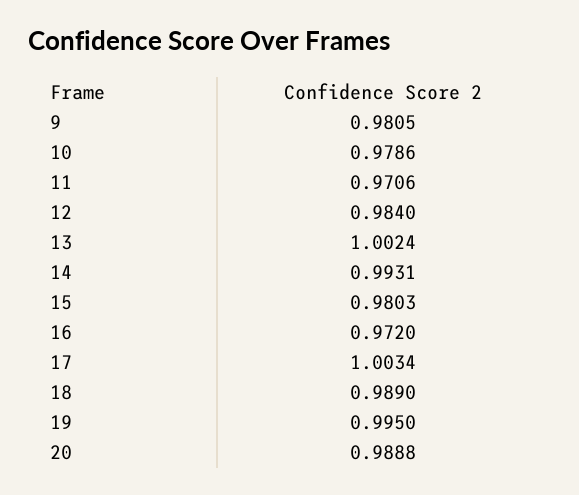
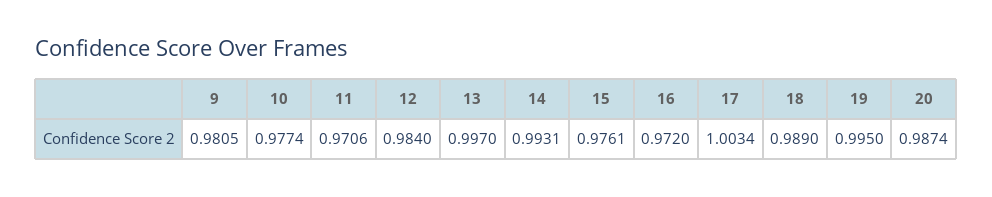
10: 0.9786 -> 0.9774
13: 1.0024 -> 0.997
15: 0.9803 -> 0.9761
20: 0.9888 -> 0.9874

